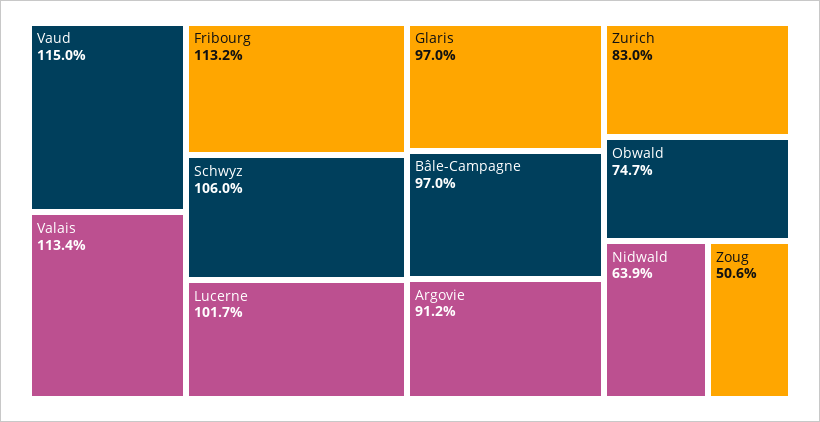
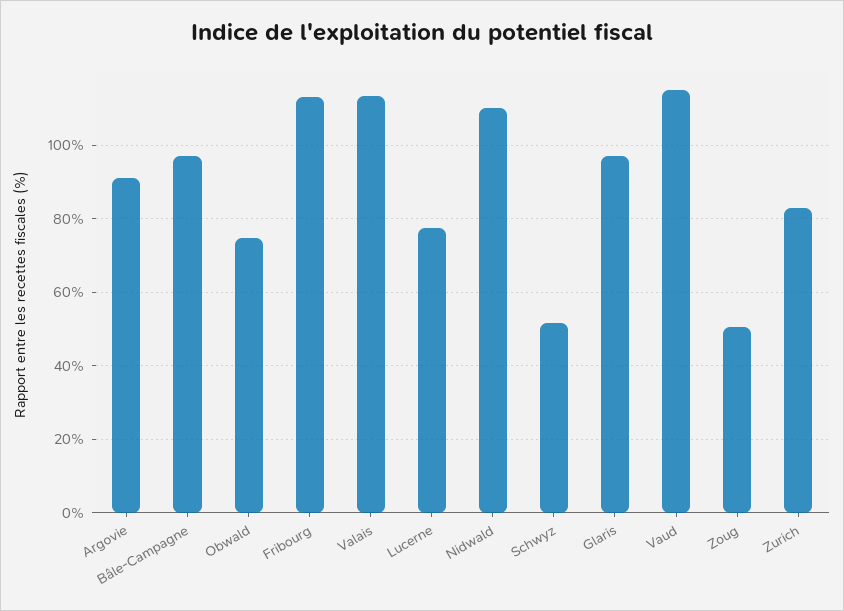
Schwyz: 106 -> 52
Lucerne: 101.7 -> 78
Nidwald: 63.9 -> 110

